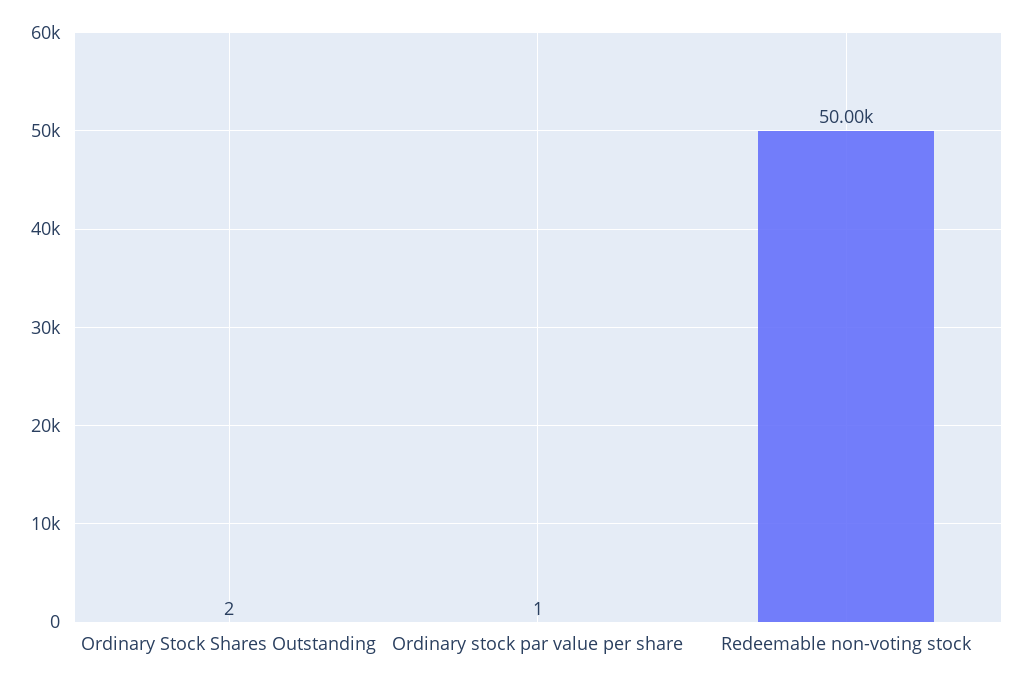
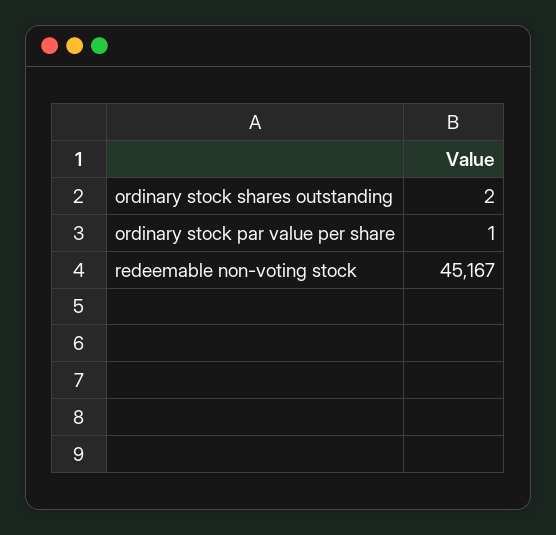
Redeemable non-voting stock: 50000 -> 45167

